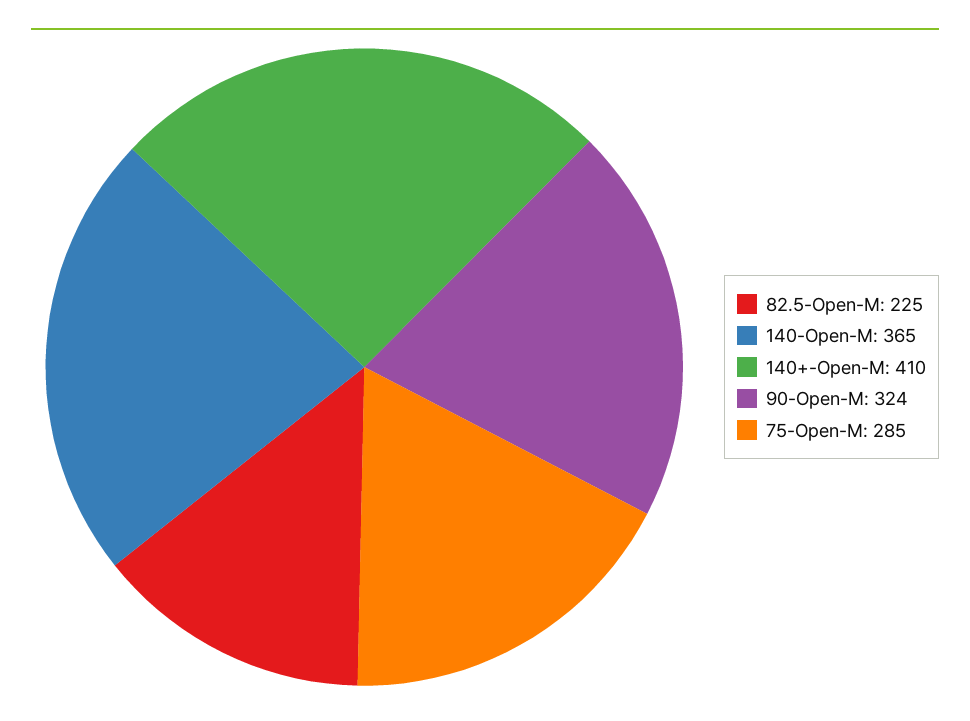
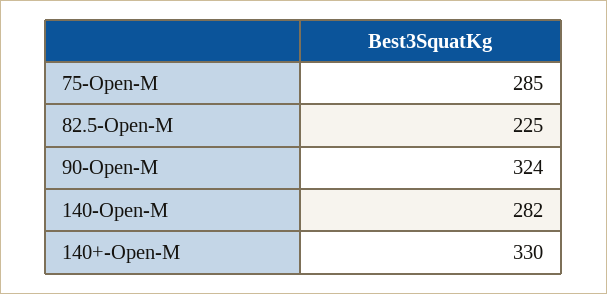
140-Open-M: 365 -> 282
140+-Open-M: 410 -> 330

